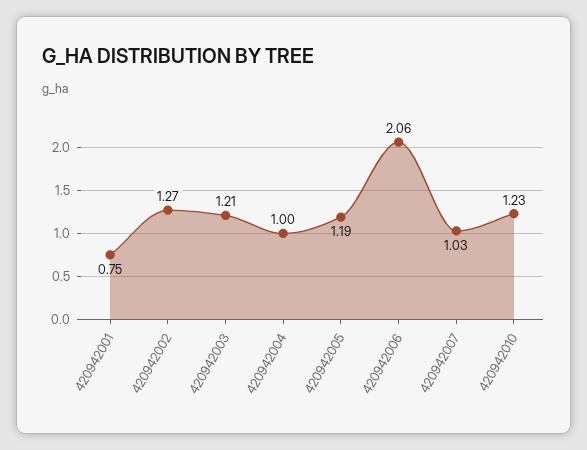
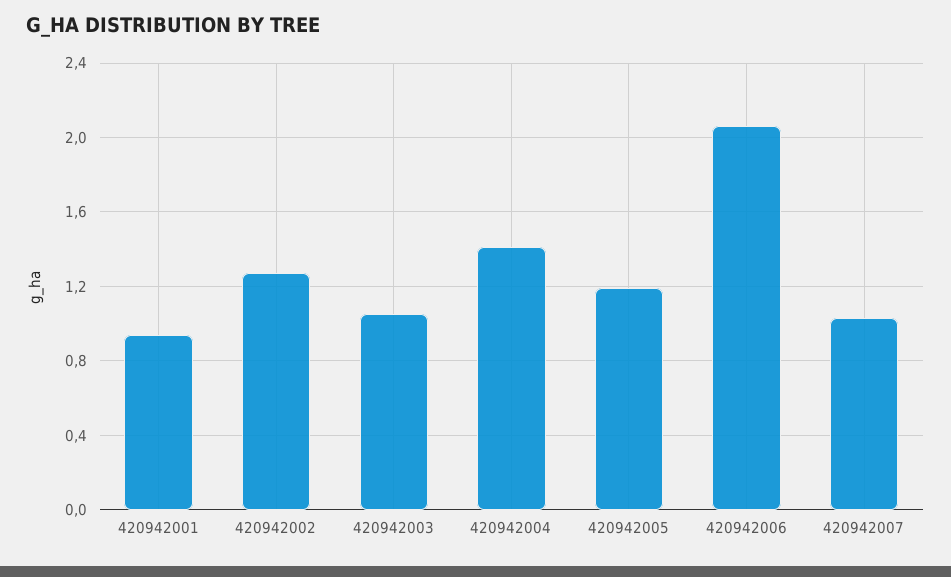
420942001: 0.75 -> 0.95
420942003: 1.21 -> 1.05
420942004: 1 -> 1.4
420942010: 1.23 -> none

